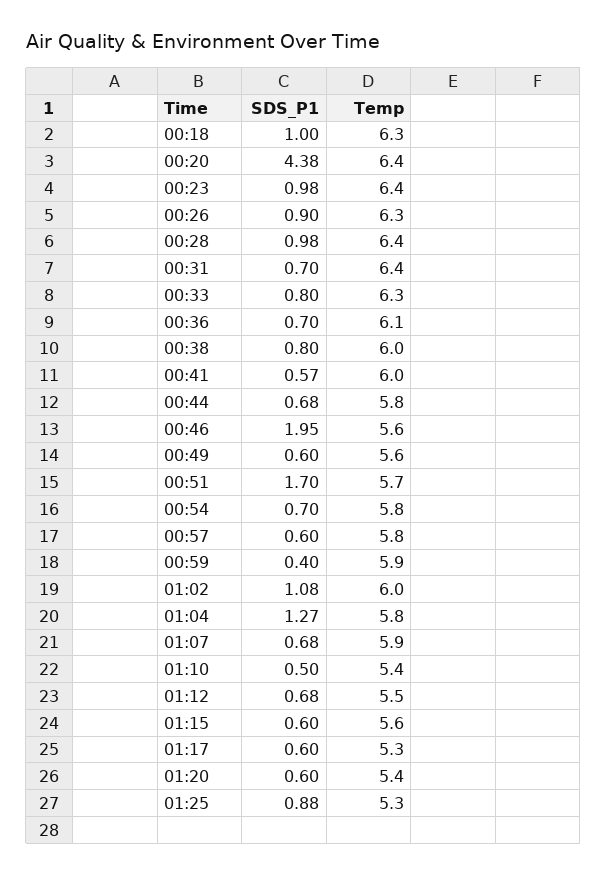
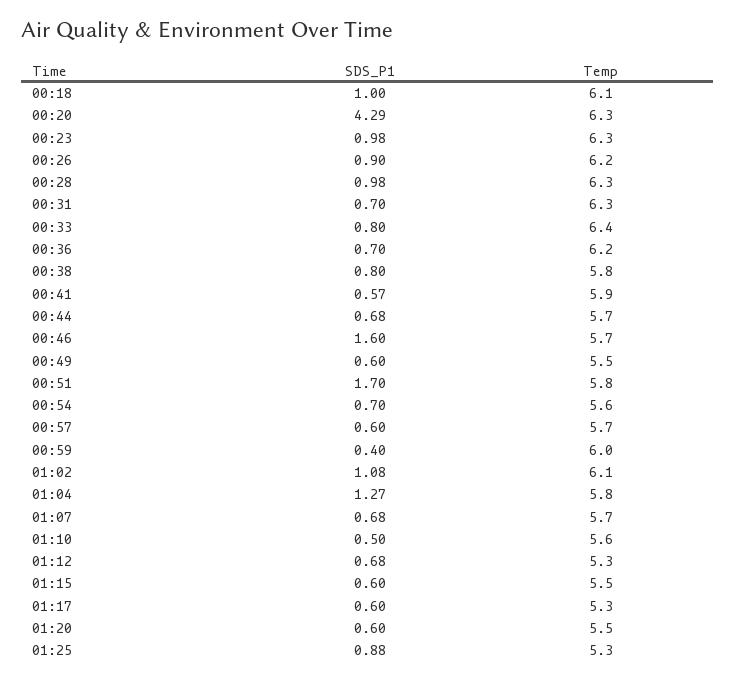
Temp, 00:18: 6.3 -> 6.1
SDS_P1, 00:20: 4.38 -> 4.29
Temp, 00:20: 6.4 -> 6.3
Temp, 00:23: 6.4 -> 6.3
Temp, 00:26: 6.3 -> 6.2
Temp, 00:28: 6.4 -> 6.3
Temp, 00:31: 6.4 -> 6.3
Temp, 00:33: 6.3 -> 6.4
Temp, 00:36: 6.1 -> 6.2
Temp, 00:38: 6 -> 5.8
Temp, 00:41: 6 -> 5.9
Temp, 00:44: 5.8 -> 5.7
SDS_P1, 00:46: 1.95 -> 1.6
Temp, 00:46: 5.6 -> 5.7
Temp, 00:49: 5.6 -> 5.5
Temp, 00:51: 5.7 -> 5.8
Temp, 00:54: 5.8 -> 5.6
Temp, 00:57: 5.8 -> 5.7
Temp, 00:59: 5.9 -> 6
Temp, 01:02: 6 -> 6.1
Temp, 01:07: 5.9 -> 5.7
Temp, 01:10: 5.4 -> 5.6
Temp, 01:12: 5.5 -> 5.3
Temp, 01:15: 5.6 -> 5.5
Temp, 01:20: 5.4 -> 5.5

